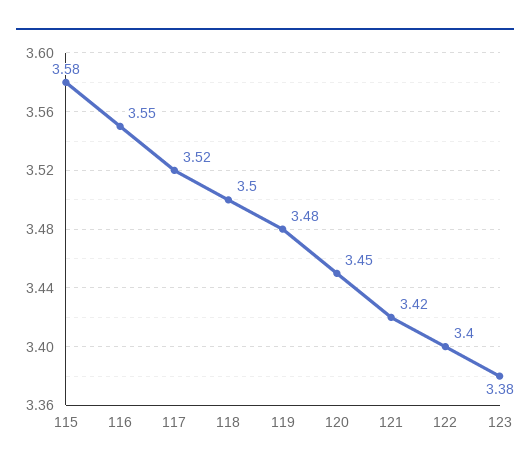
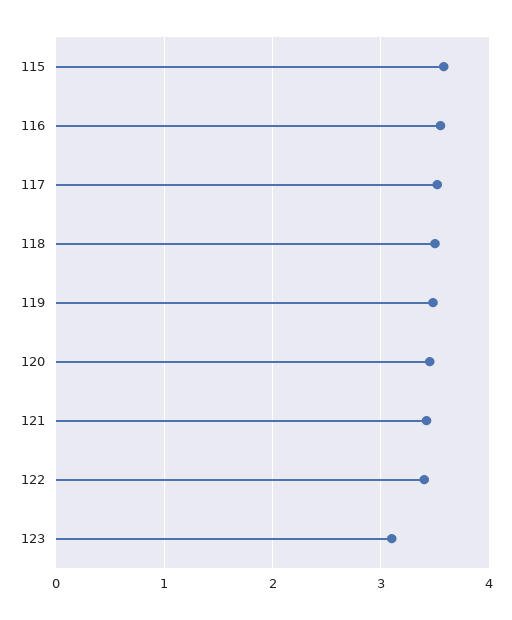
123: 3.38 -> 3.1

